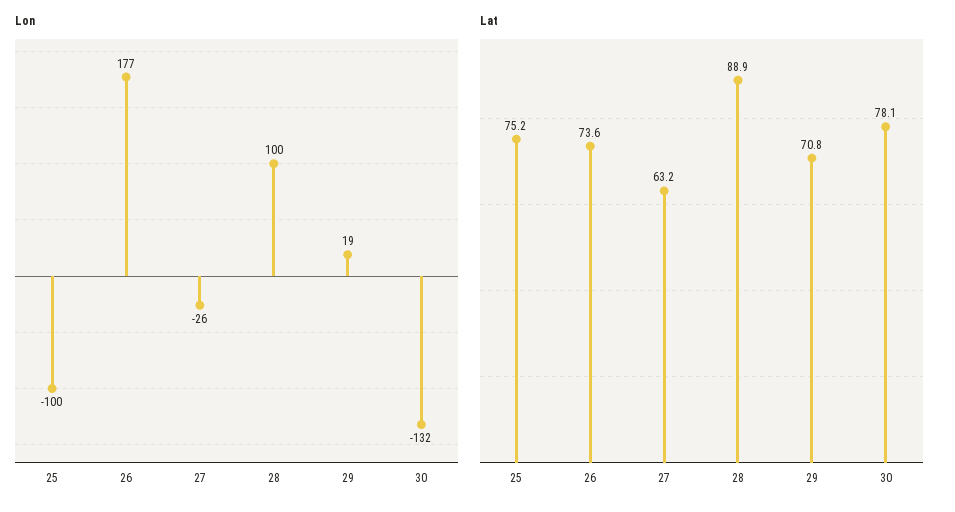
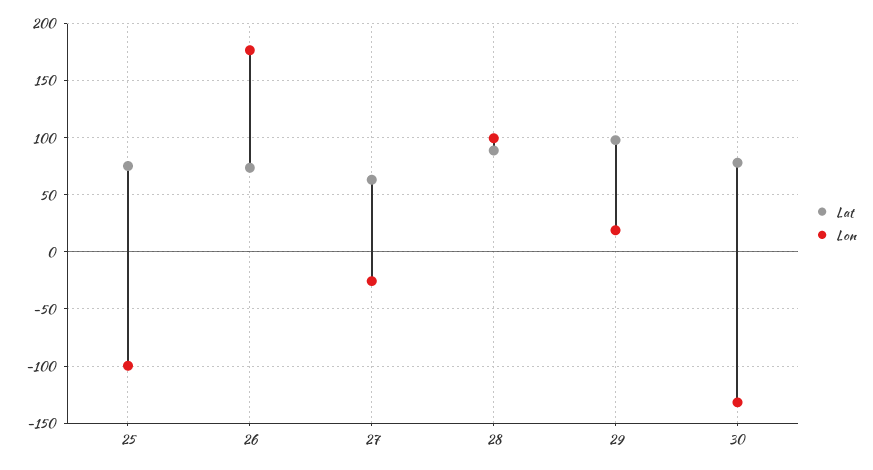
Lat, 29: 70.8 -> 100

